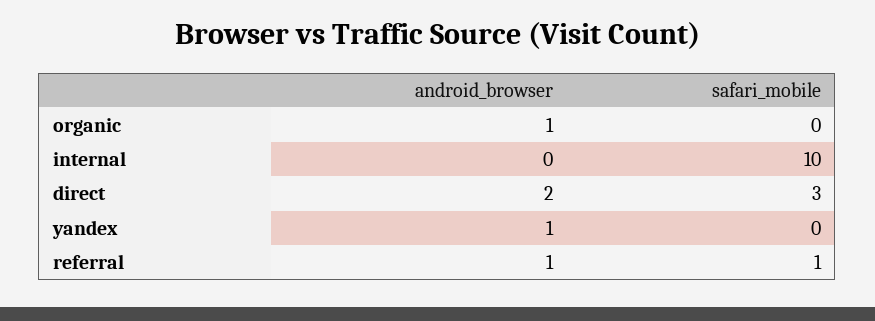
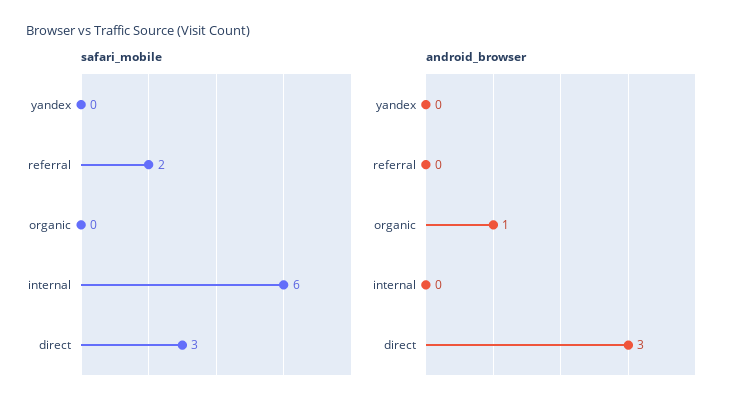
safari_mobile, internal: 10 -> 6
android_browser, direct: 2 -> 3
android_browser, yandex: 1 -> 0
android_browser, referral: 1 -> 0
safari_mobile, referral: 1 -> 2

